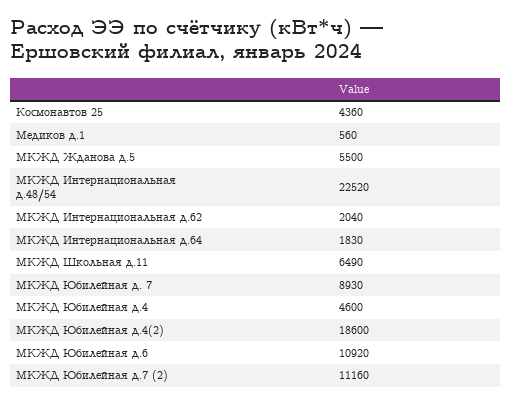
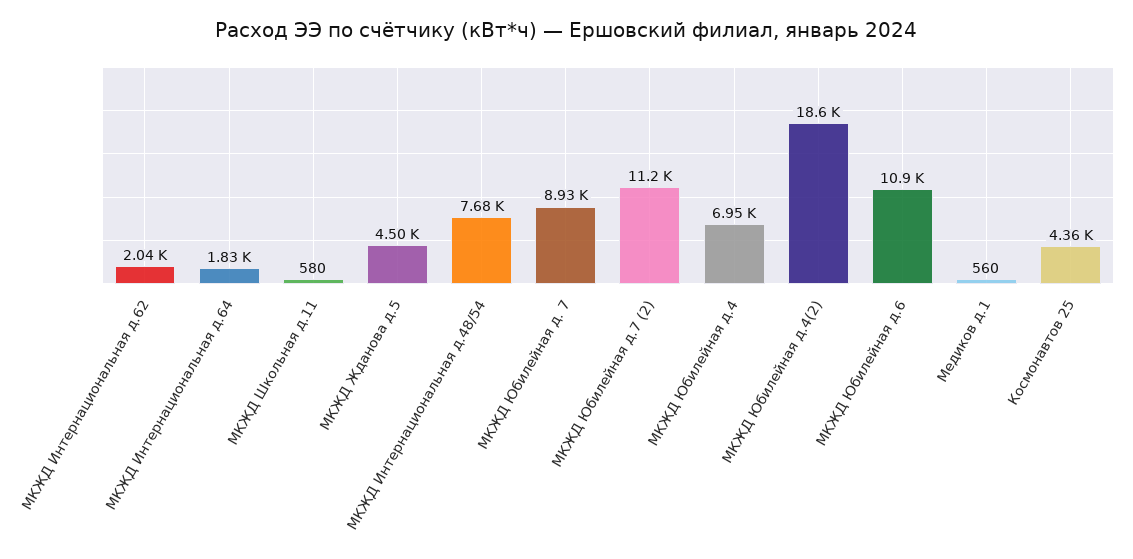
МКЖД Жданова д.5: 5500 -> 4500
МКЖД Интернациональная д.48/54: 22520 -> 7680
МКЖД Школьная д.11: 6490 -> 580
МКЖД Юбилейная д.4: 4600 -> 6950

